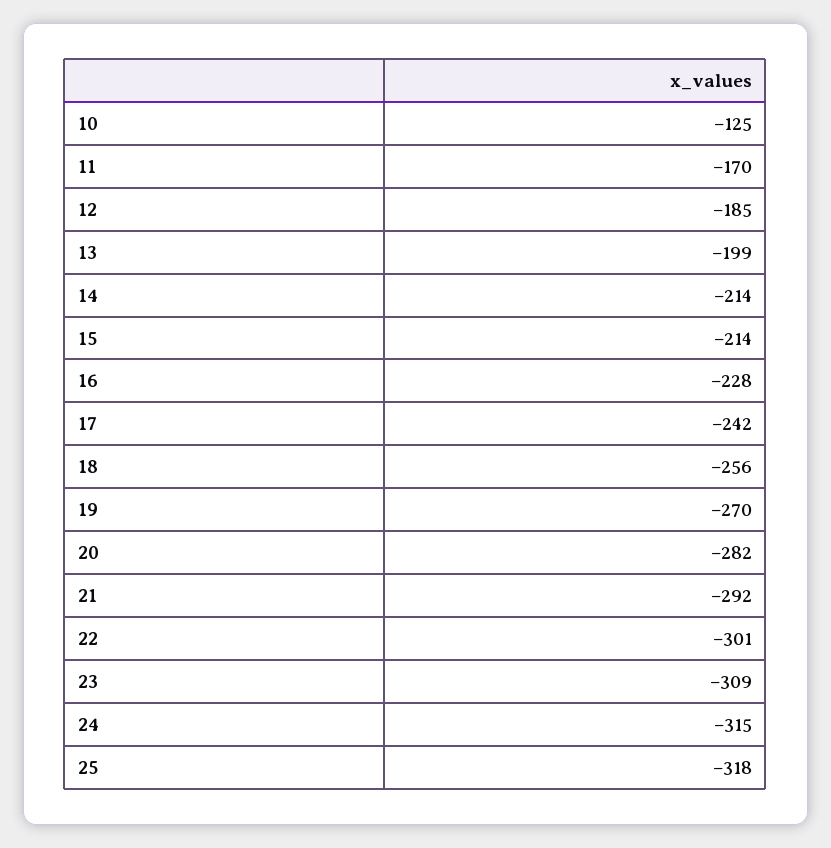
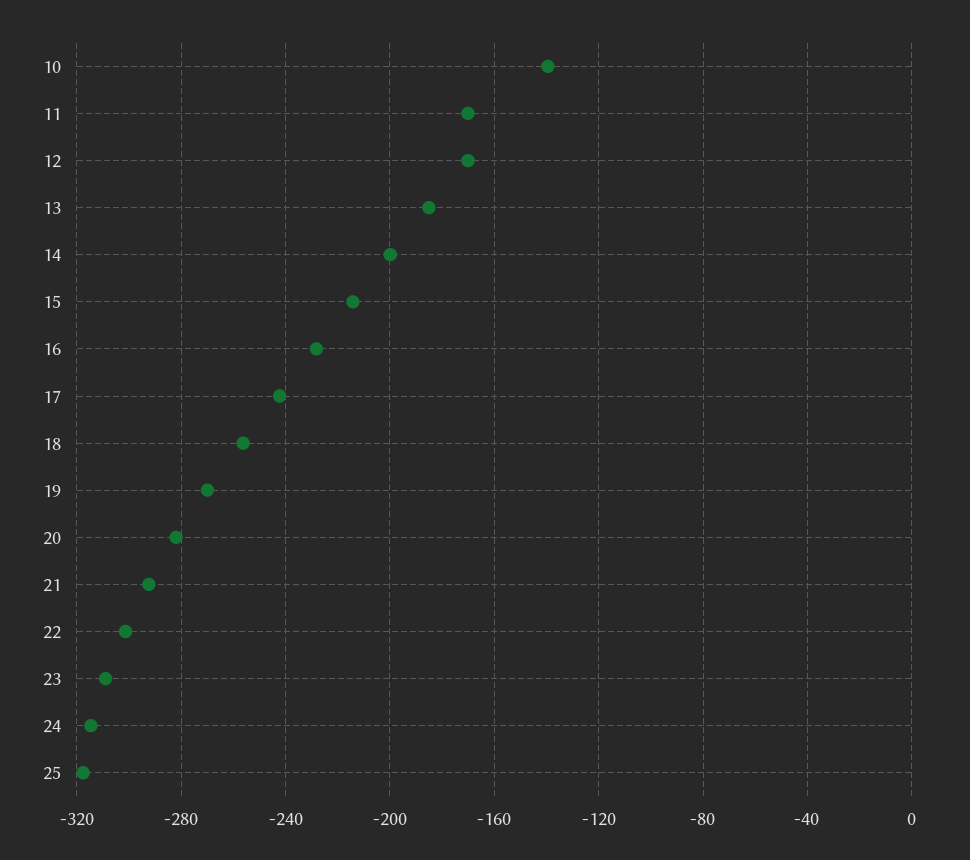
10: -125 -> -140
12: -185 -> -170
13: -199 -> -185
14: -214 -> -200

